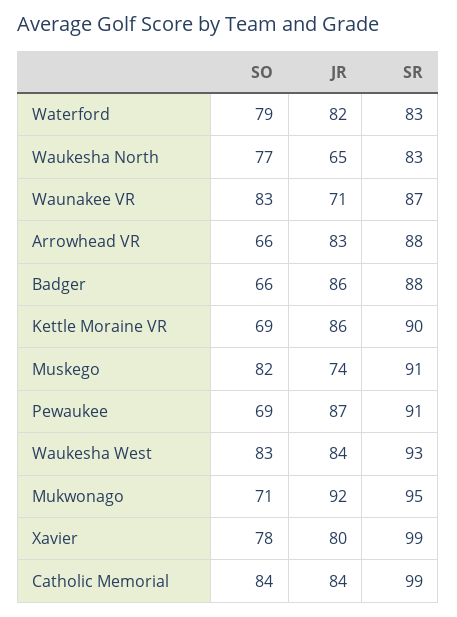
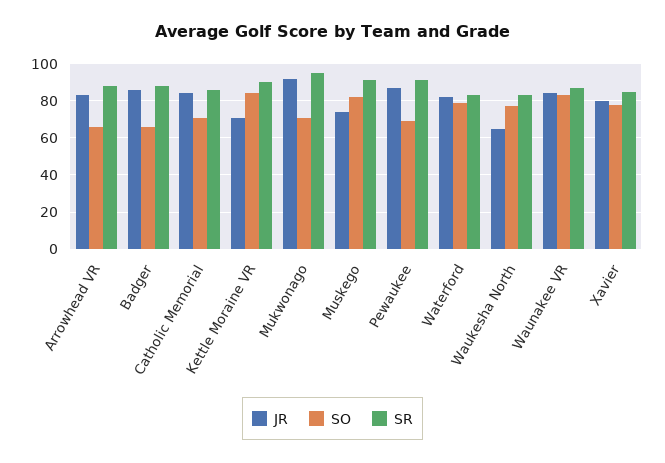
JR, Waunakee VR: 71 -> 85
SO, Kettle Moraine VR: 69 -> 85
JR, Kettle Moraine VR: 86 -> 70
SO, Waukesha West: 83 -> none
JR, Waukesha West: 84 -> none
SR, Waukesha West: 93 -> none
SR, Xavier: 99 -> 85
SO, Catholic Memorial: 84 -> 70
SR, Catholic Memorial: 99 -> 85

